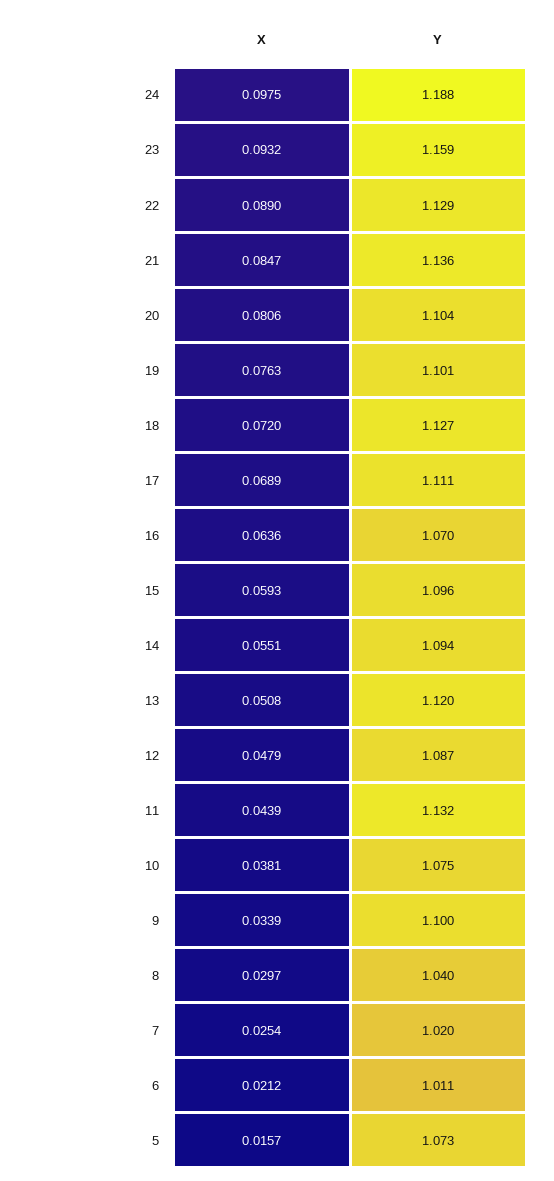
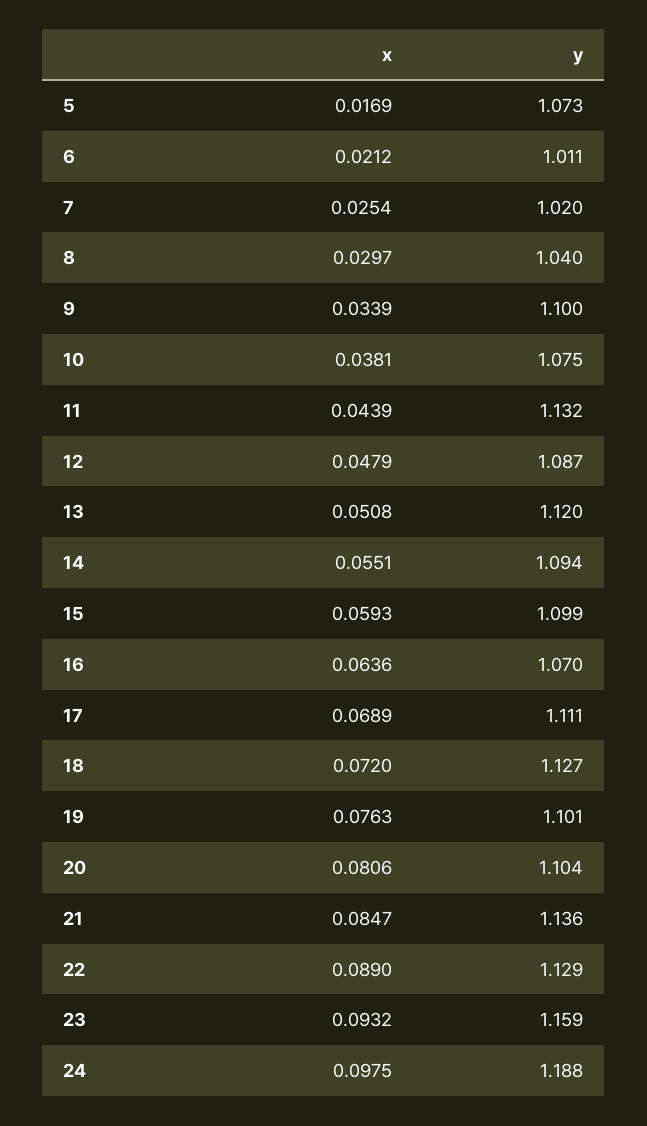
Y, 15: 1.096 -> 1.099
X, 5: 0.0157 -> 0.0169

